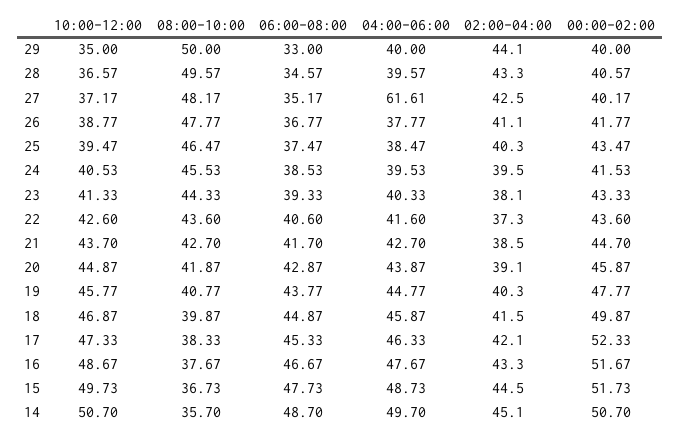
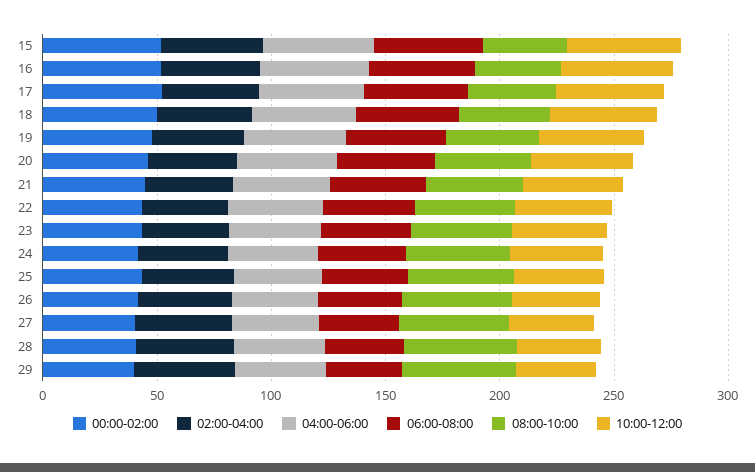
04:00-06:00, 27: 61.61 -> 40
10:00-12:00, 14: 50.7 -> none
08:00-10:00, 14: 35.7 -> none
06:00-08:00, 14: 48.7 -> none
04:00-06:00, 14: 49.7 -> none
02:00-04:00, 14: 45.1 -> none
00:00-02:00, 14: 50.7 -> none

